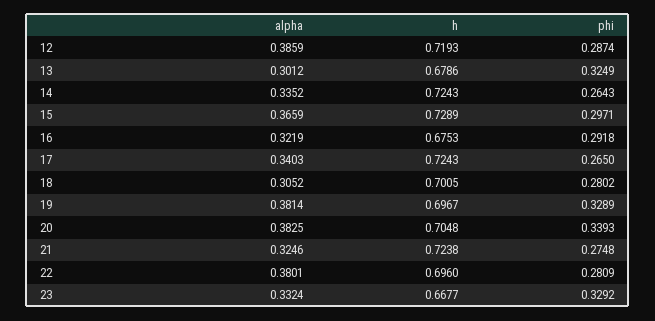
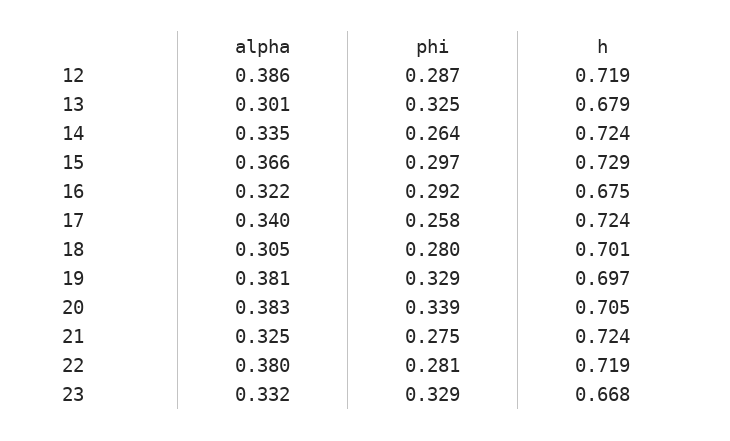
phi, 17: 0.265 -> 0.258
h, 22: 0.696 -> 0.719

